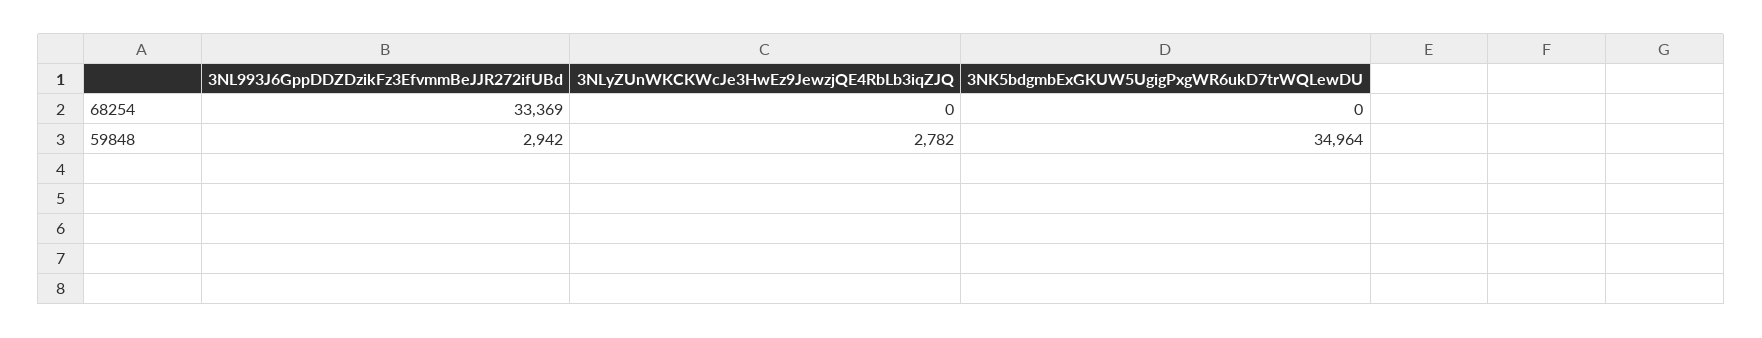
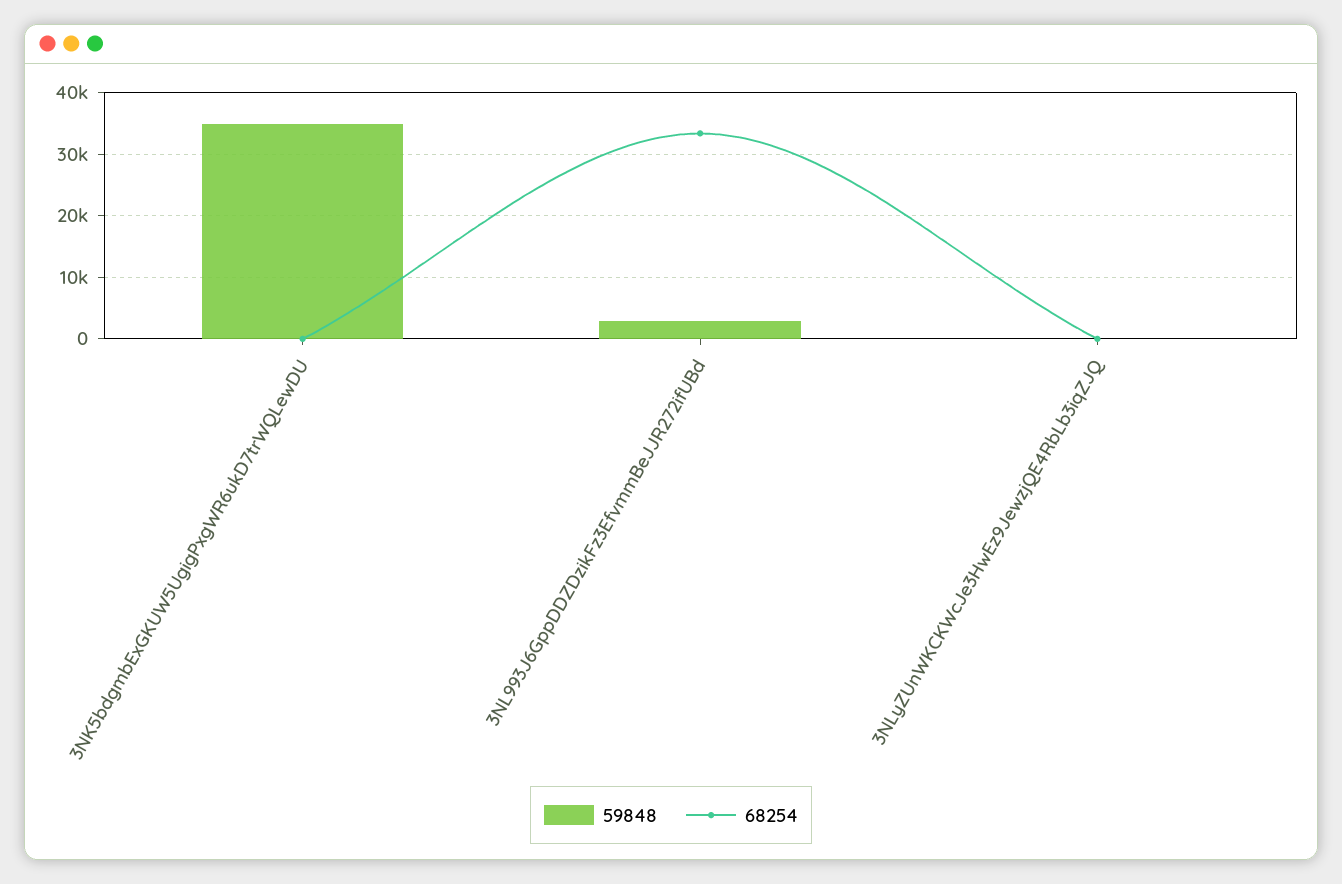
59848, 3NLyZUnWKCKWcJe3HwEz9JewzjQE4RbLb3iqZJQ: 2782 -> 0

